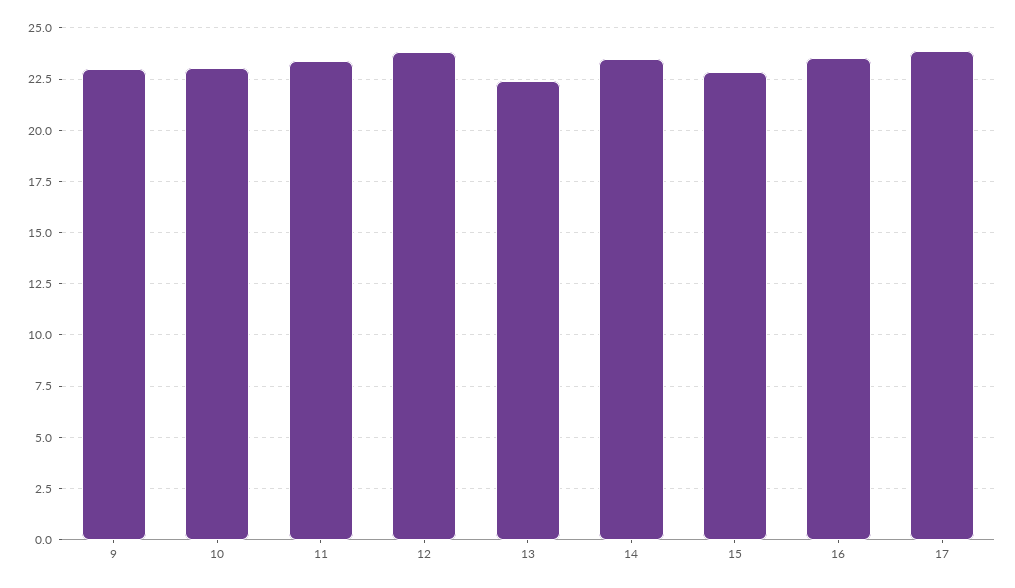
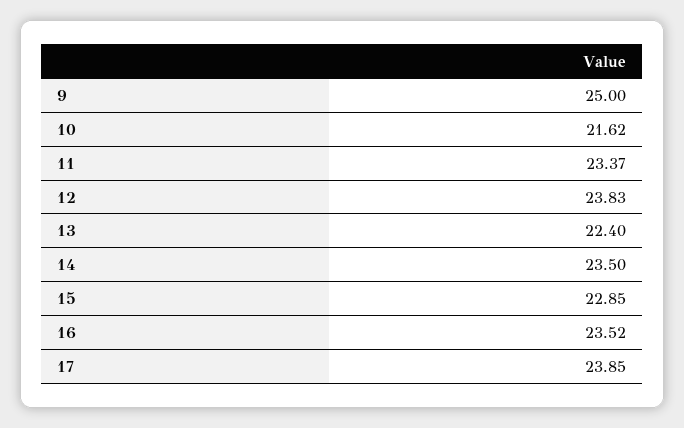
9: 23 -> 25
10: 23 -> 21.62

